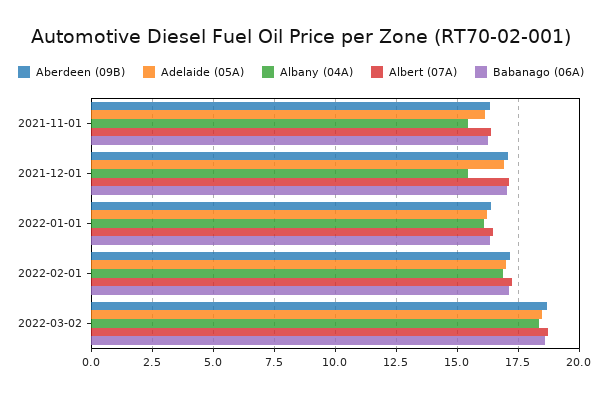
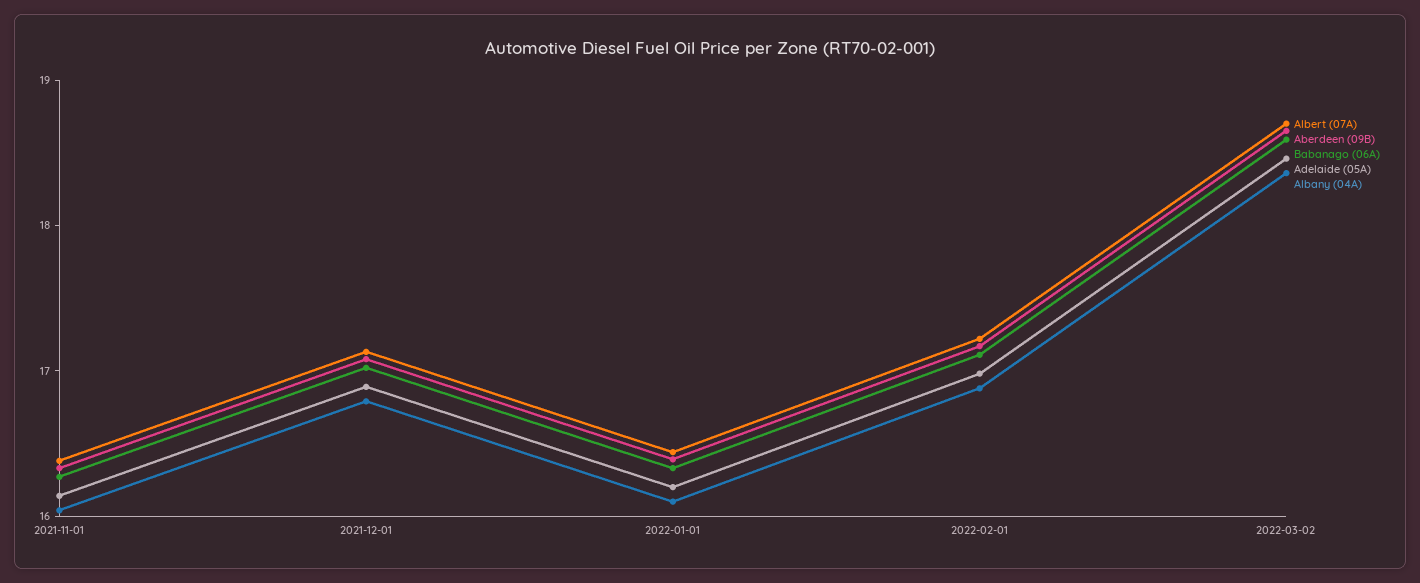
Albany (04A), 2021-11-01: 15.5 -> 16
Albany (04A), 2021-12-01: 15.5 -> 16.8

